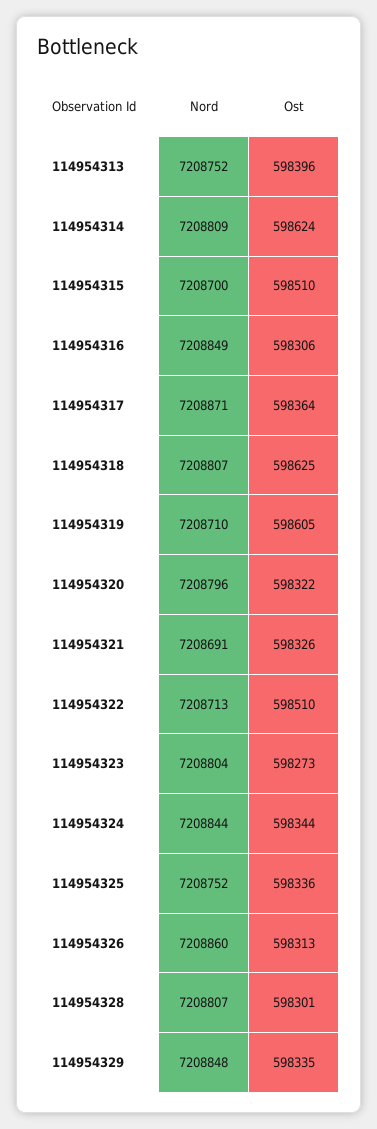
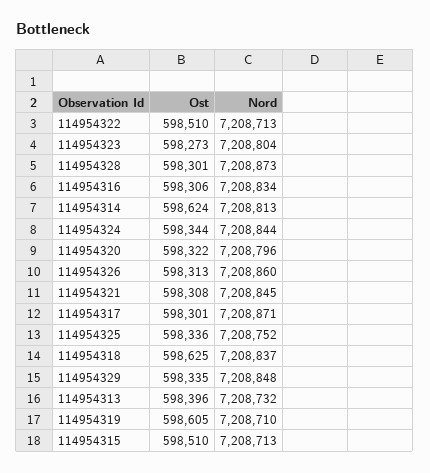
Nord, 114954313: 7208752 -> 7208732
Nord, 114954314: 7208809 -> 7208813
Nord, 114954315: 7208700 -> 7208713
Nord, 114954316: 7208849 -> 7208834
Ost, 114954317: 598364 -> 598301
Nord, 114954318: 7208807 -> 7208837
Nord, 114954321: 7208691 -> 7208845
Ost, 114954321: 598326 -> 598308
Nord, 114954328: 7208807 -> 7208873

